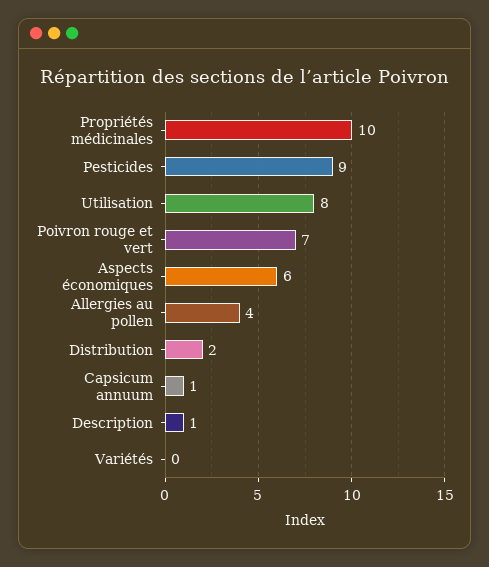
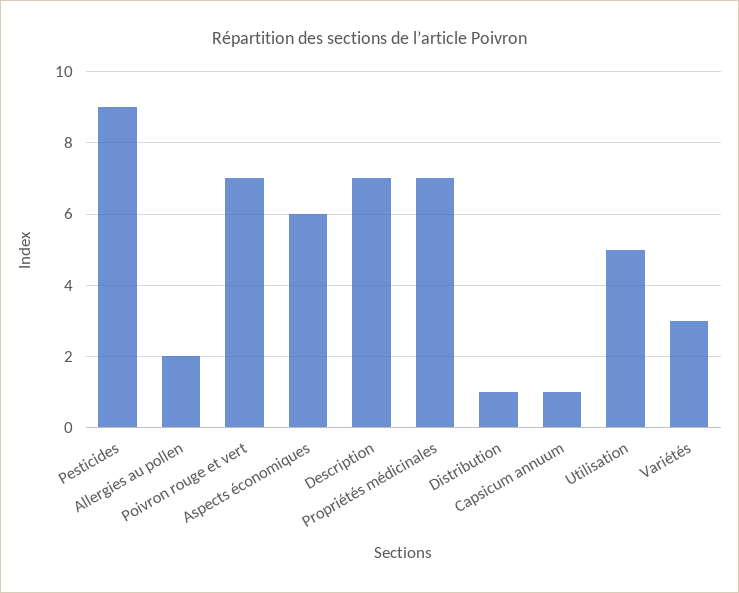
Propriétés médicinales: 10 -> 7
Utilisation: 8 -> 5
Allergies au pollen: 4 -> 2
Distribution: 2 -> 1
Description: 1 -> 7
Variétés: 0 -> 3

